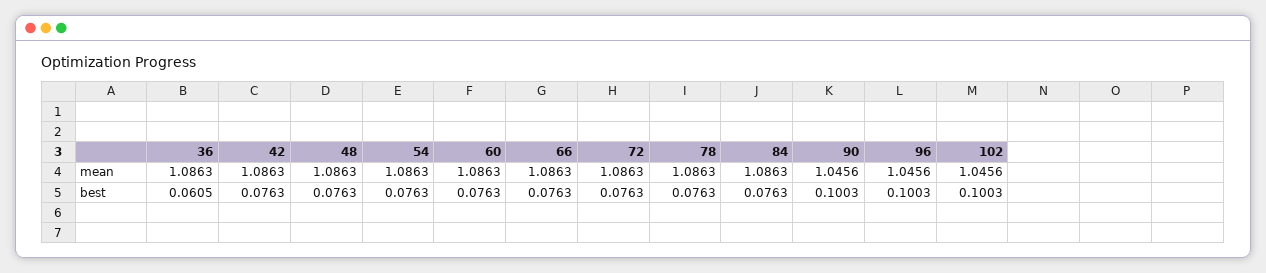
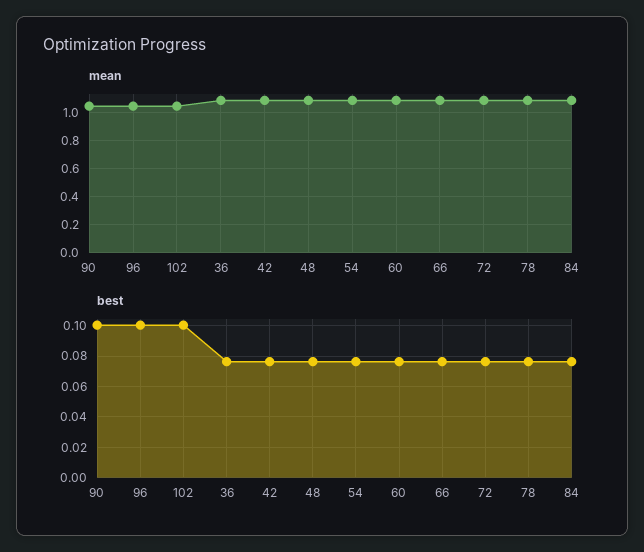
best, 36: 0.0605 -> 0.075

